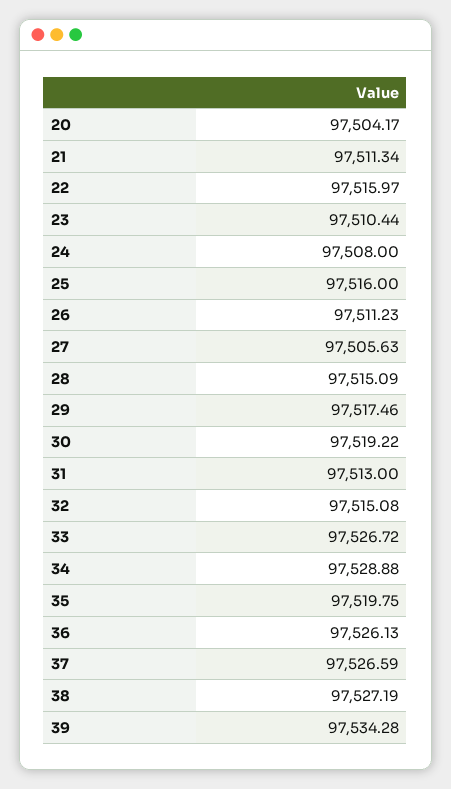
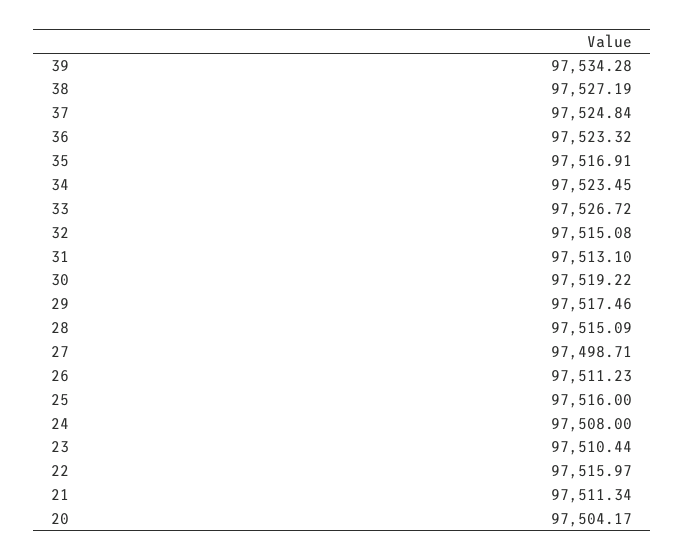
27: 97505.63 -> 97498.71
31: 97513 -> 97513.1
34: 97528.88 -> 97523.45
35: 97519.75 -> 97516.91
36: 97526.13 -> 97523.32
37: 97526.59 -> 97524.84

